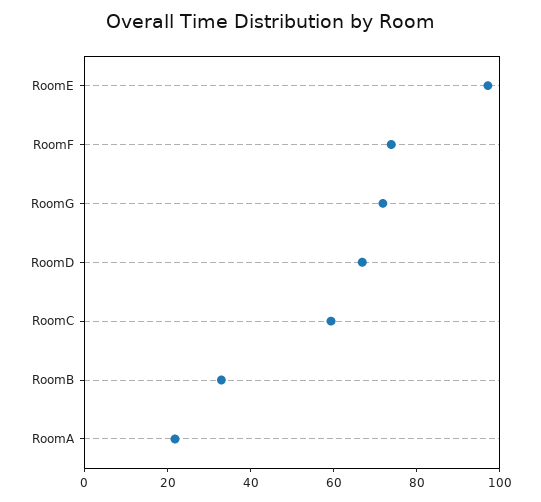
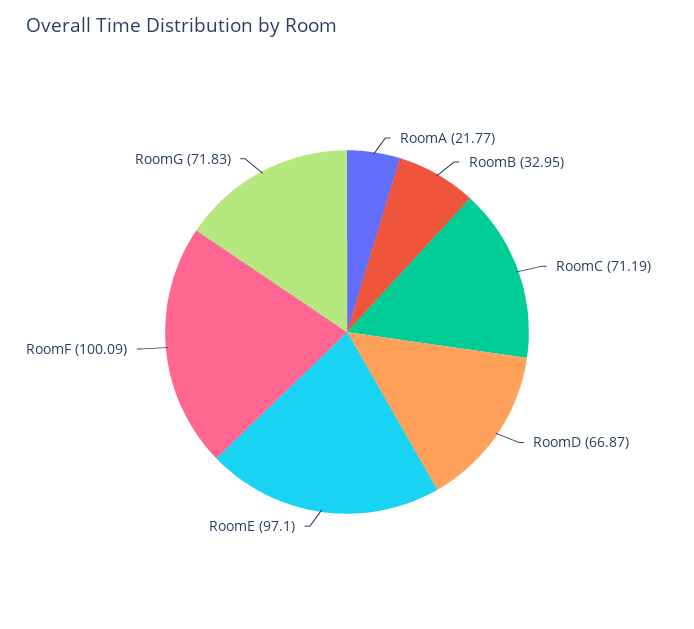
RoomF: 75 -> 100.09
RoomC: 60 -> 71.19

